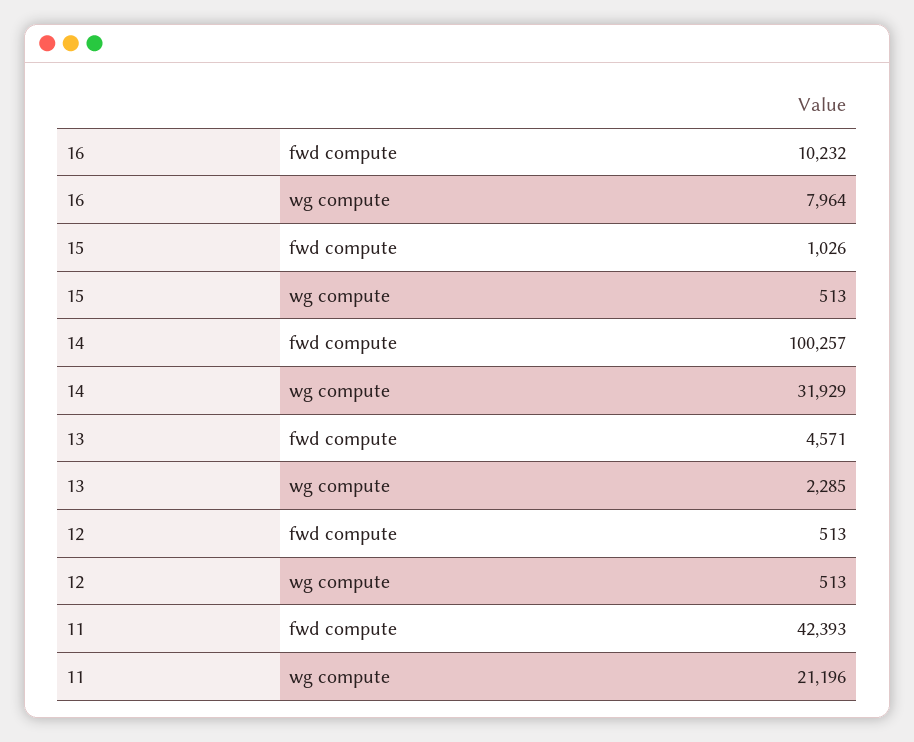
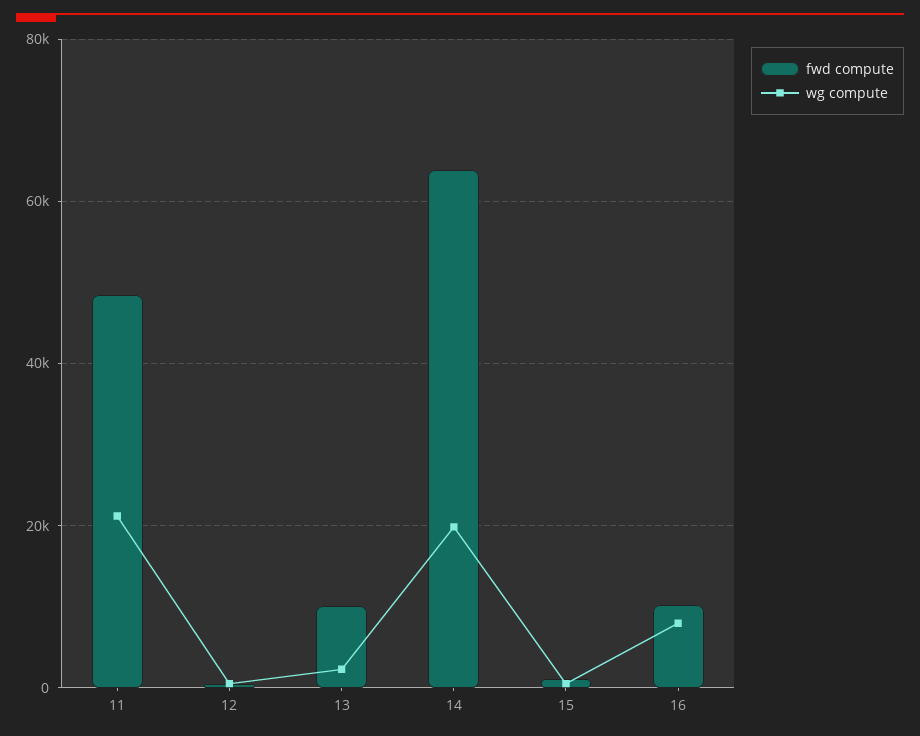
fwd compute, 14: 100257 -> 64000
wg compute, 14: 31929 -> 20000
fwd compute, 13: 4571 -> 10000
fwd compute, 11: 42393 -> 48000

